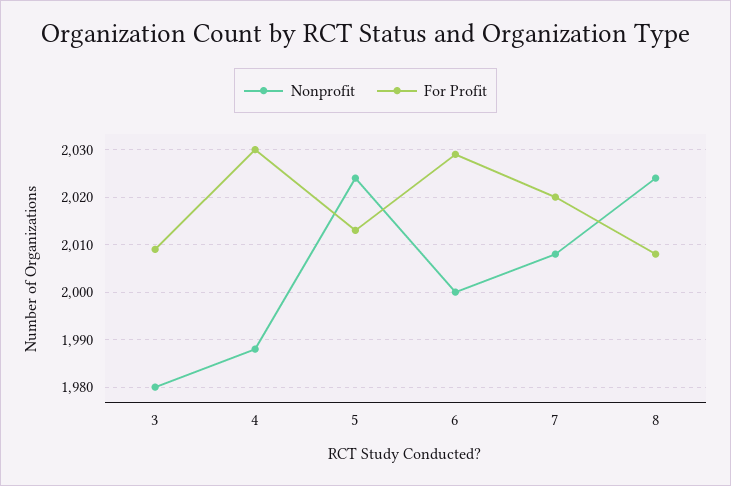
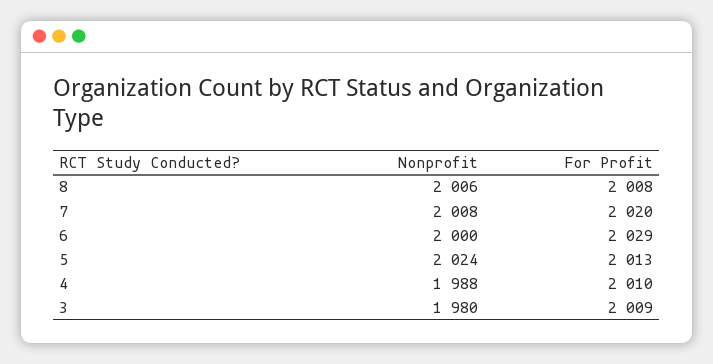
For Profit, 4: 2030 -> 2010
Nonprofit, 8: 2025 -> 2006

